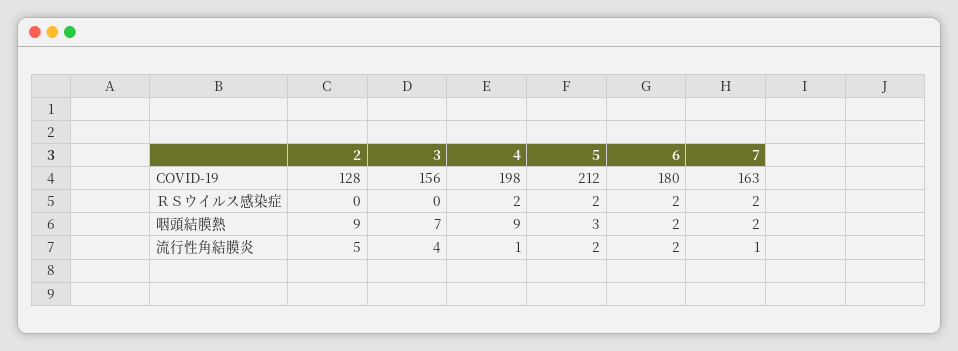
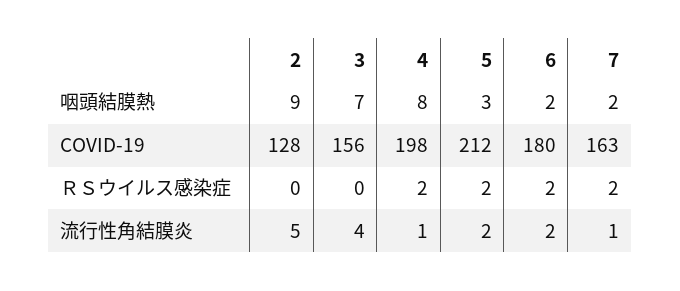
4, 咽頭結膜熱: 9 -> 8

